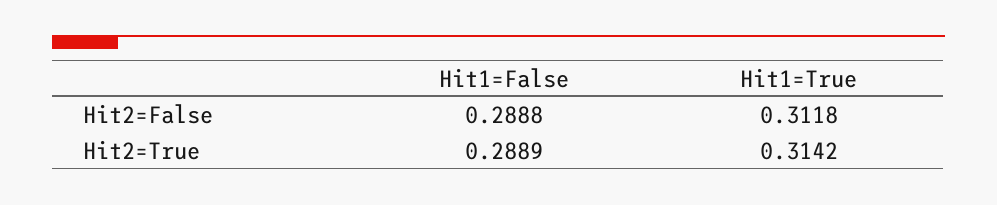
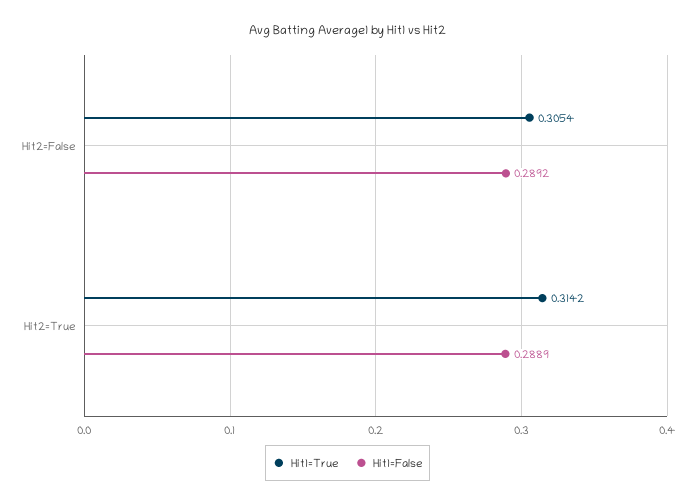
Hit1=False, Hit2=False: 0.2888 -> 0.2892
Hit1=True, Hit2=False: 0.3118 -> 0.3054

